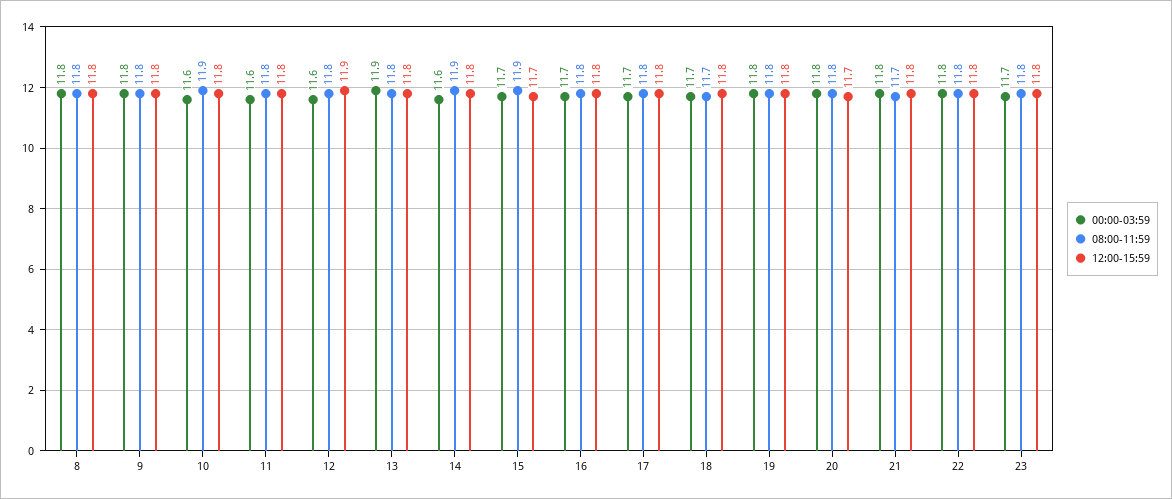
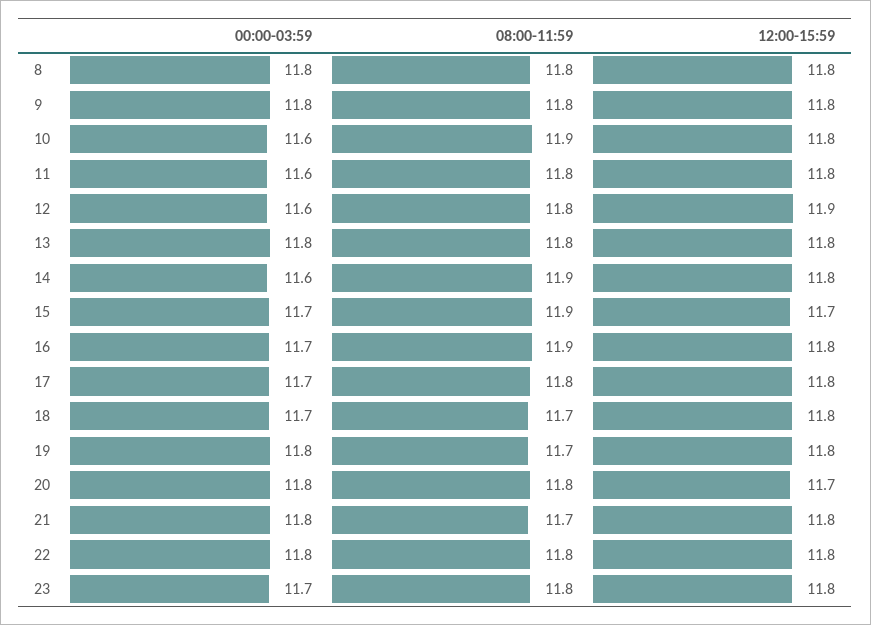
00:00-03:59, 13: 11.9 -> 11.8
08:00-11:59, 16: 11.8 -> 11.9
08:00-11:59, 19: 11.8 -> 11.7

